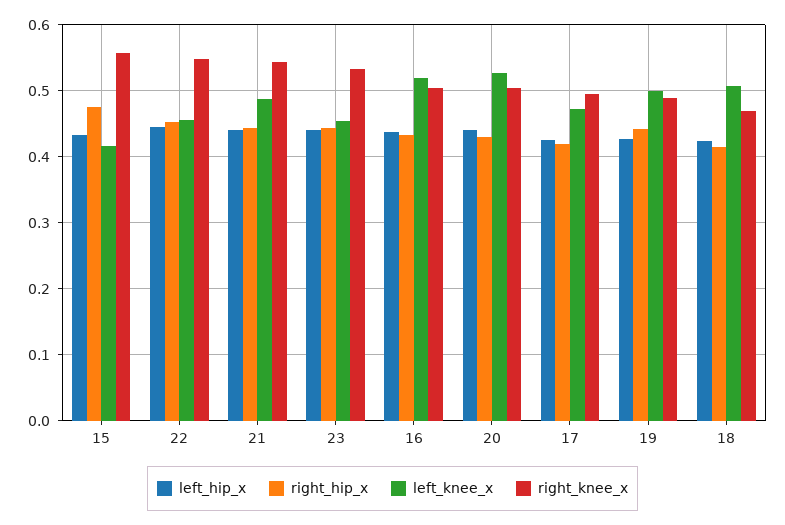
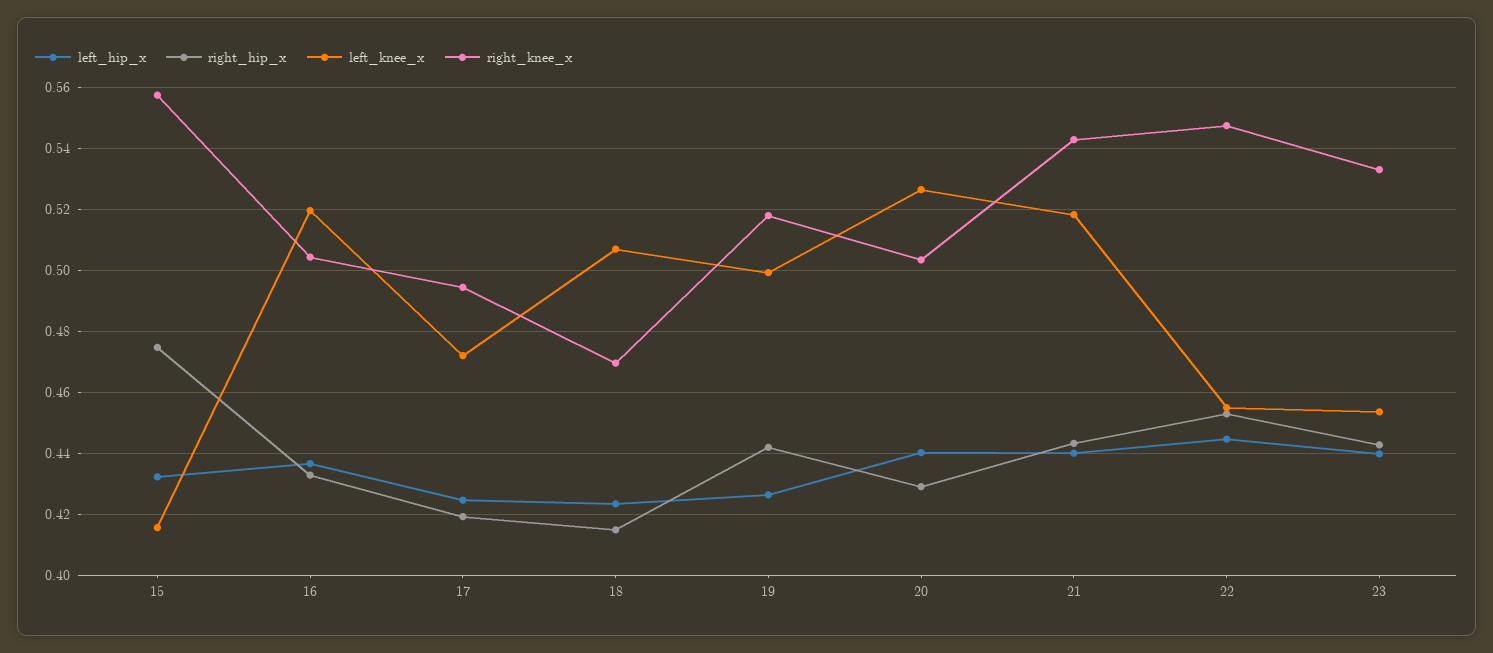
left_knee_x, 21: 0.49 -> 0.518
right_knee_x, 19: 0.49 -> 0.518

